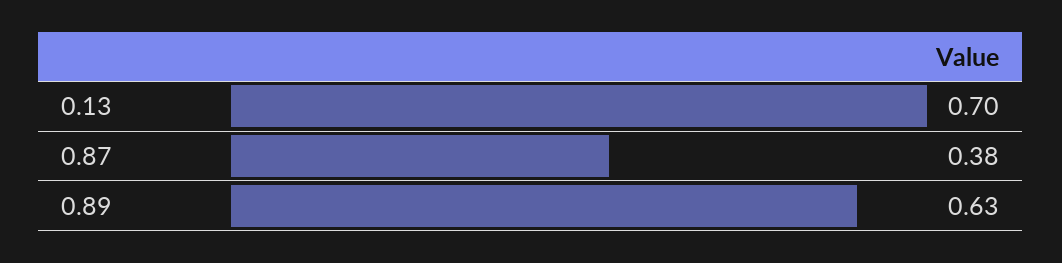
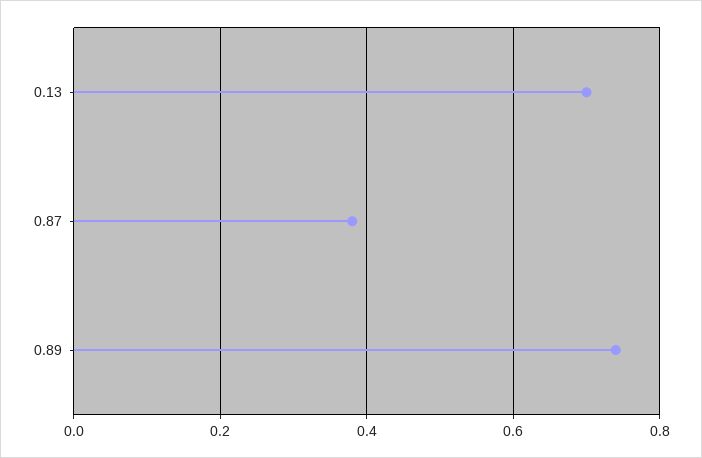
0.89: 0.63 -> 0.75

